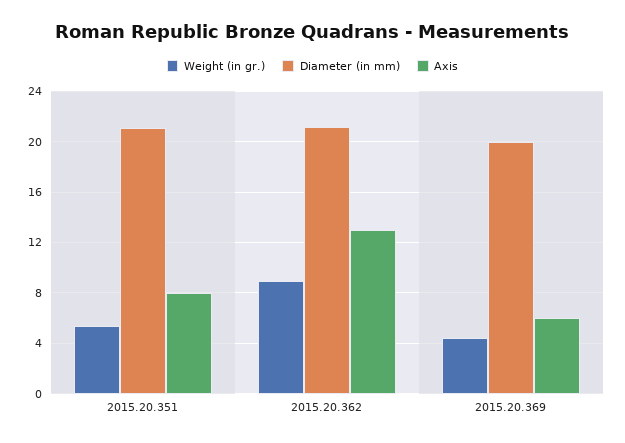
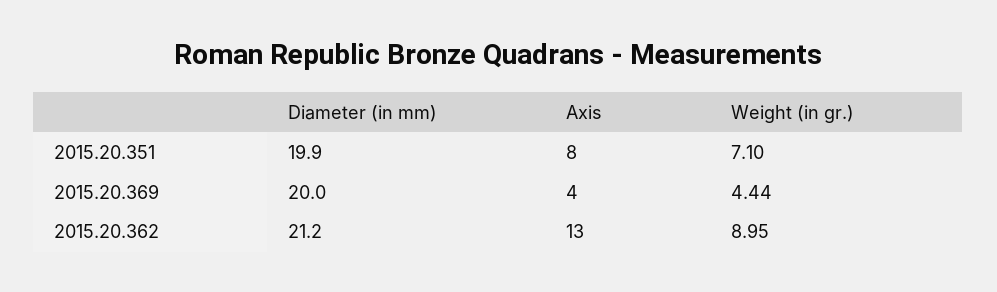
Weight (in gr.), 2015.20.351: 5.5 -> 7.1
Diameter (in mm), 2015.20.351: 21 -> 19.9
Axis, 2015.20.369: 6 -> 4

